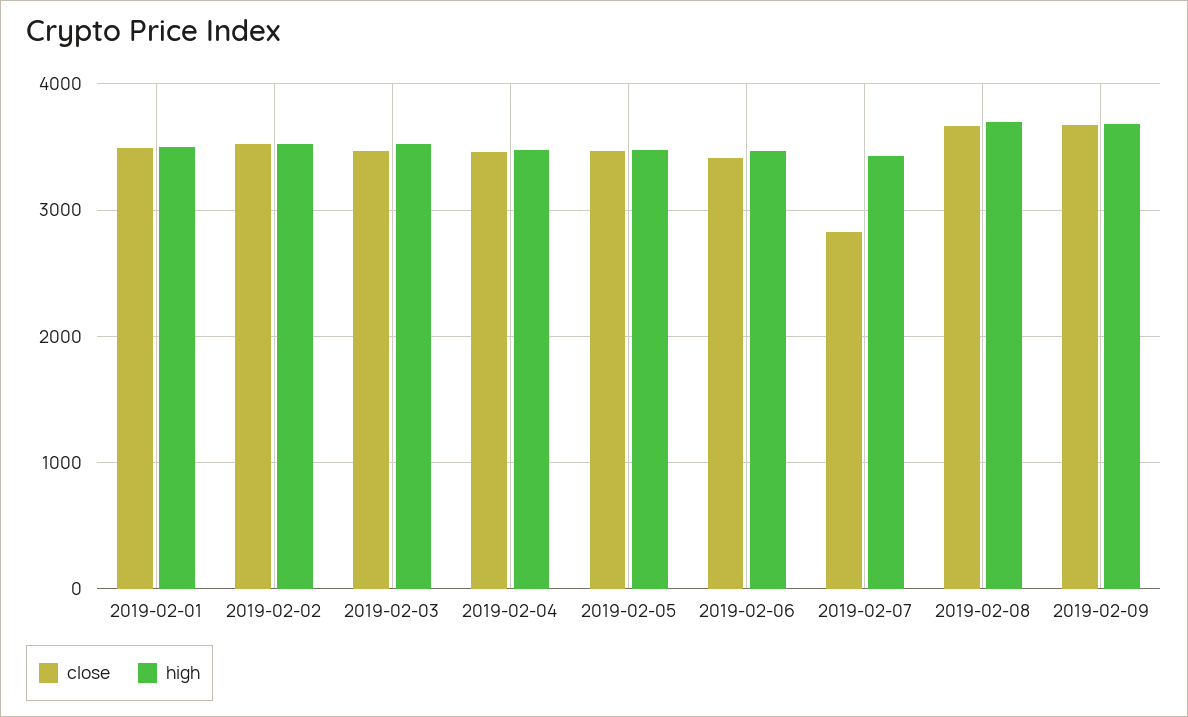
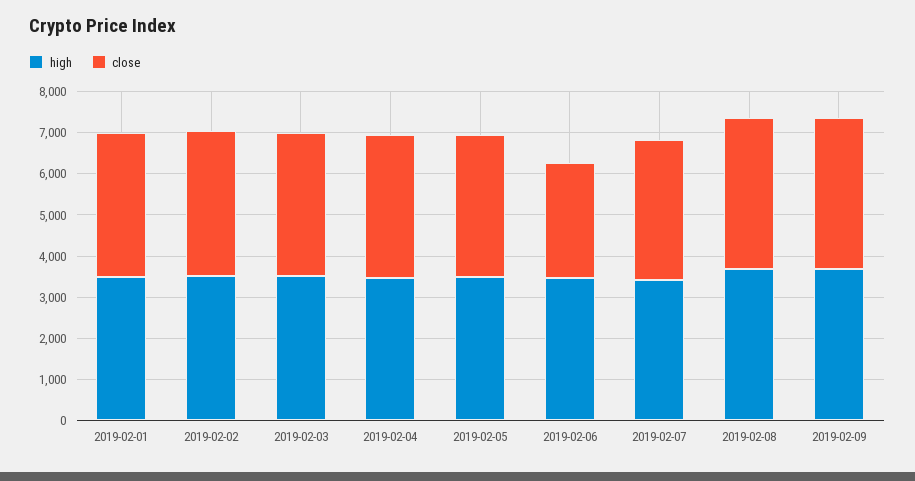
close, 2019-02-06: 3400 -> 2800
close, 2019-02-07: 2800 -> 3400

